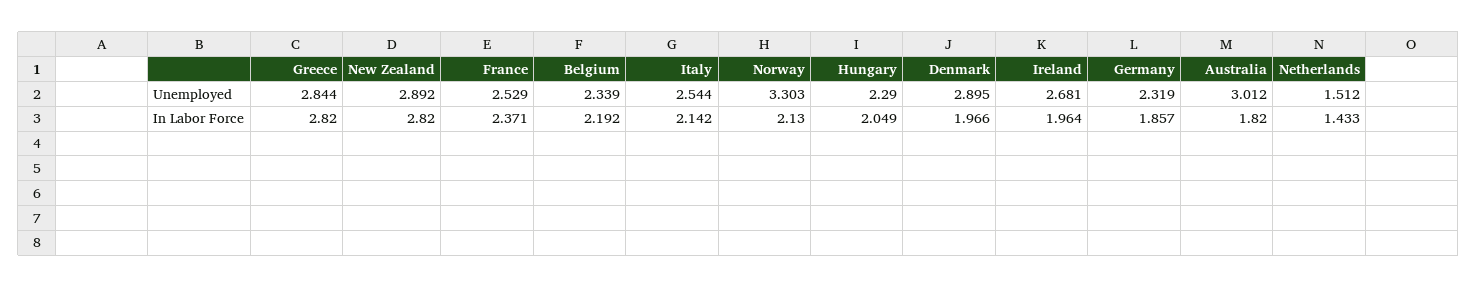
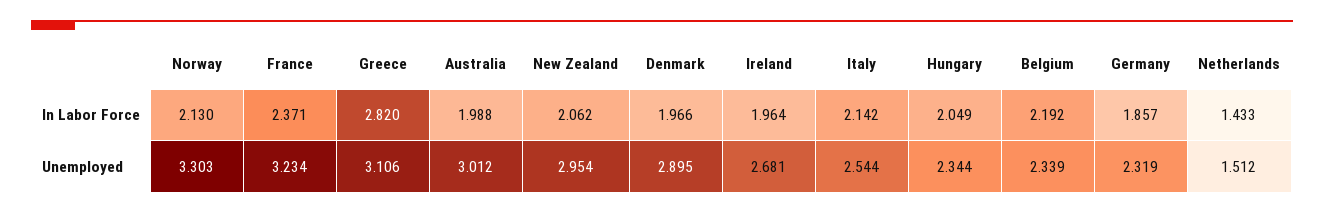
Greece, Unemployed: 2.844 -> 3.106
New Zealand, Unemployed: 2.892 -> 2.954
France, Unemployed: 2.529 -> 3.234
Hungary, Unemployed: 2.29 -> 2.344
New Zealand, In Labor Force: 2.82 -> 2.062
Australia, In Labor Force: 1.82 -> 1.988

